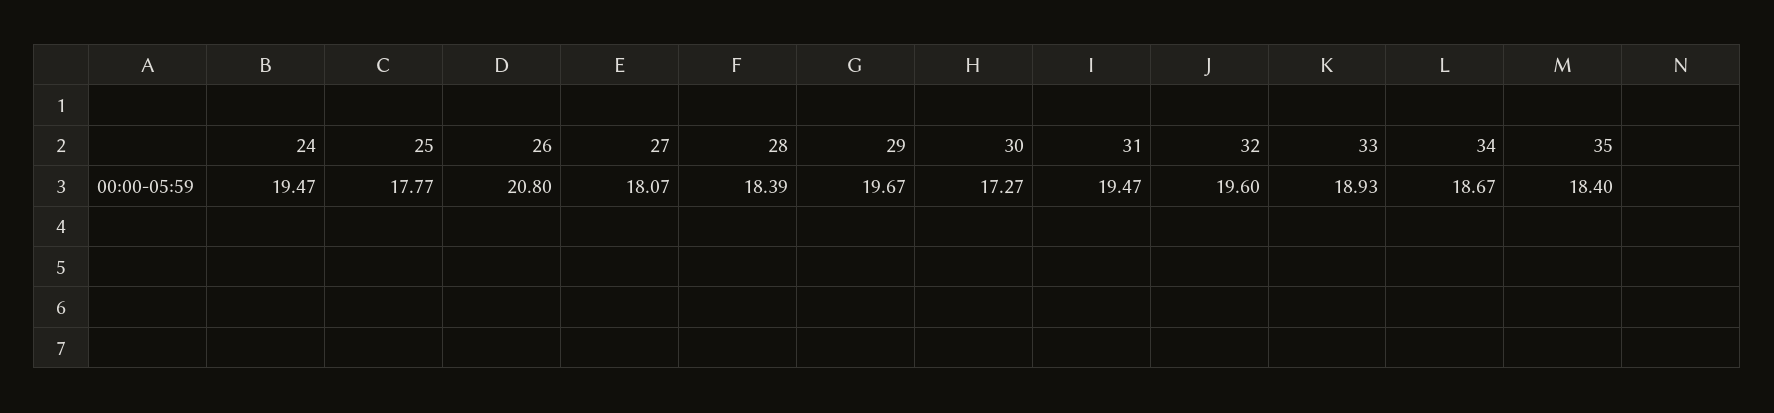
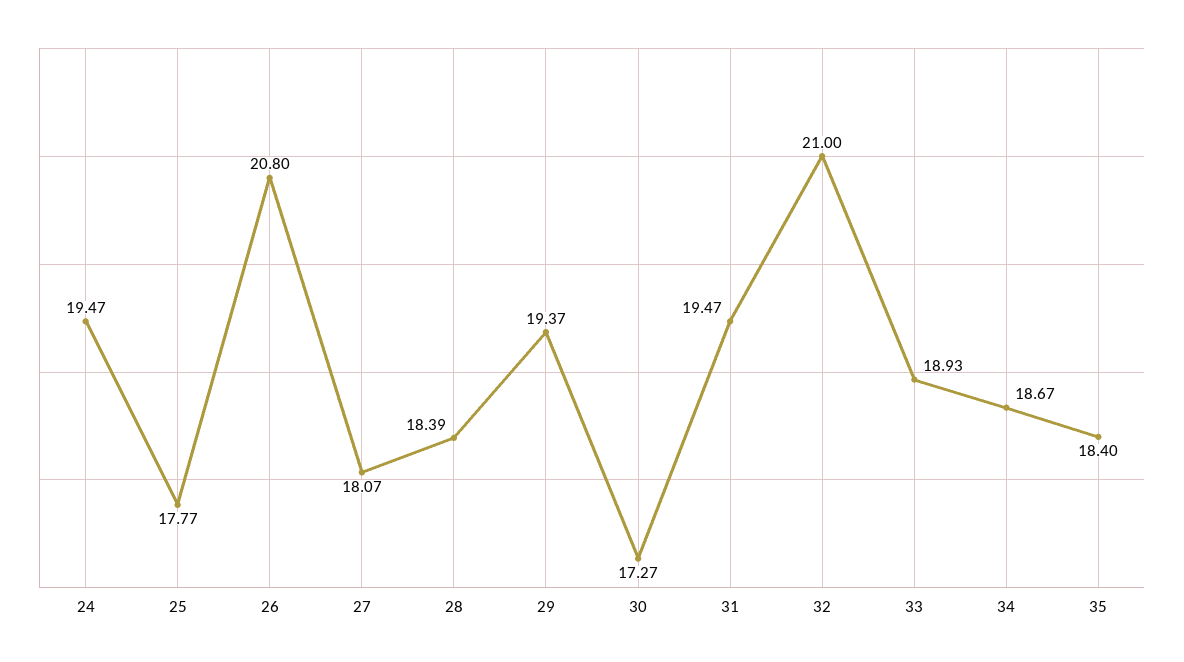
29: 19.67 -> 19.37
32: 19.6 -> 21

